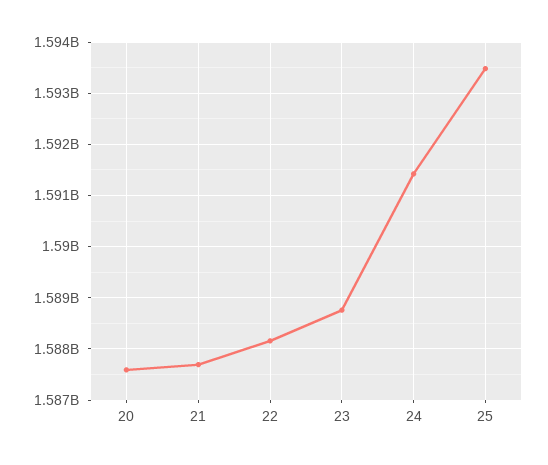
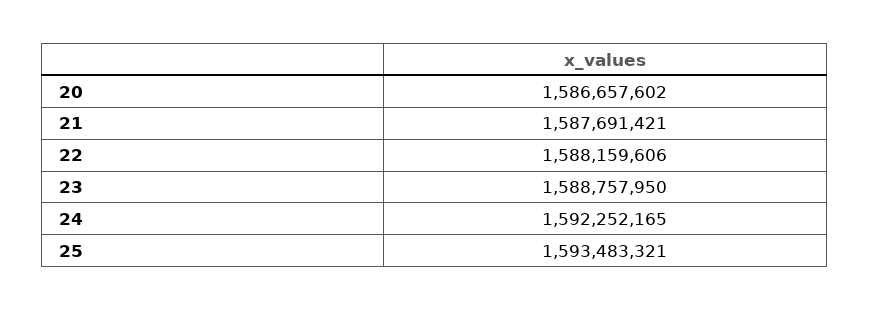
20: 1587600000 -> 1586657602
24: 1591400000 -> 1592252165

